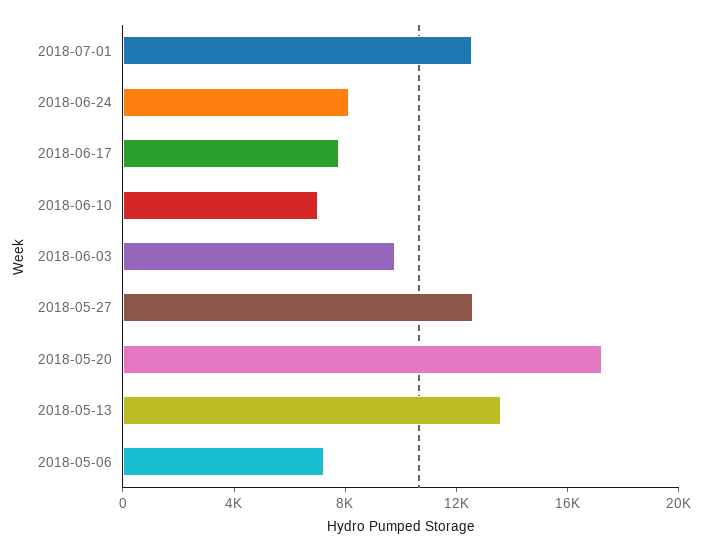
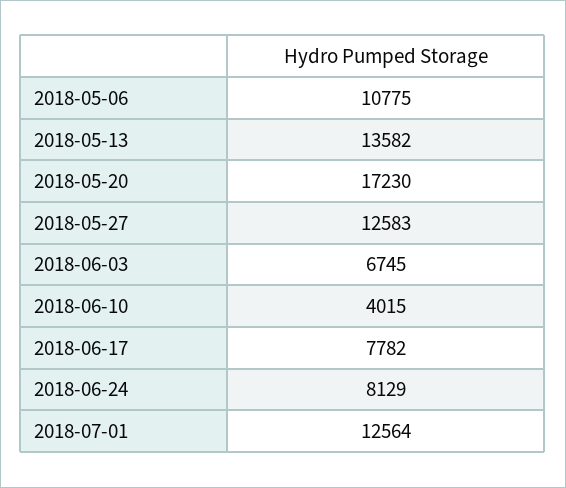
2018-06-10: 7000 -> 4015
2018-06-03: 10000 -> 6745
2018-05-06: 7000 -> 10775

